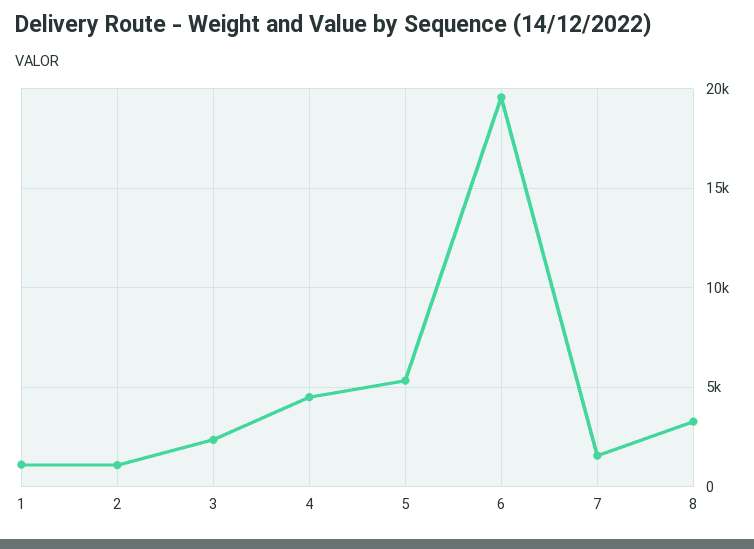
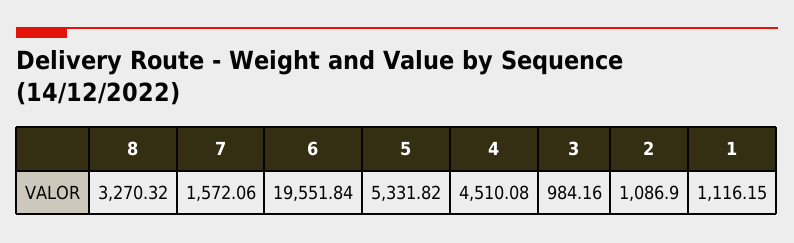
3: 2500 -> 984.16

